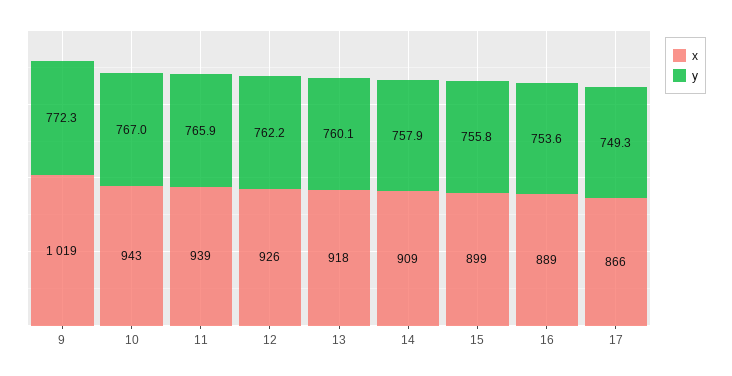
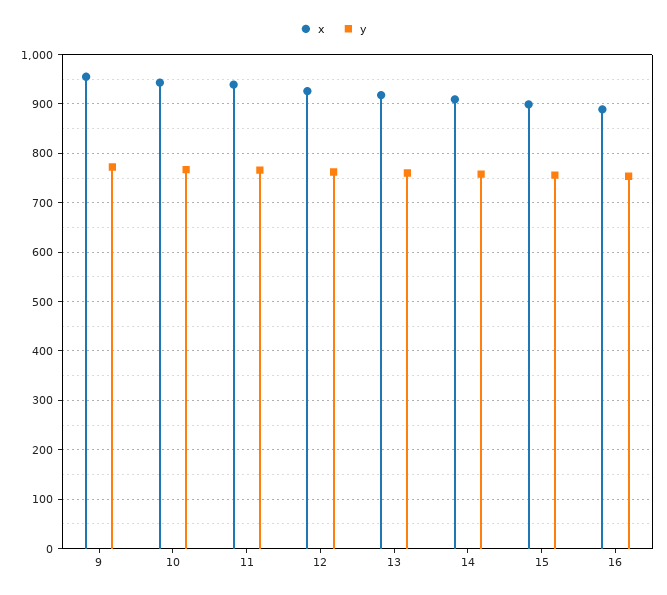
x, 9: 1019 -> 960
x, 17: 866 -> none
y, 17: 749.3 -> none

